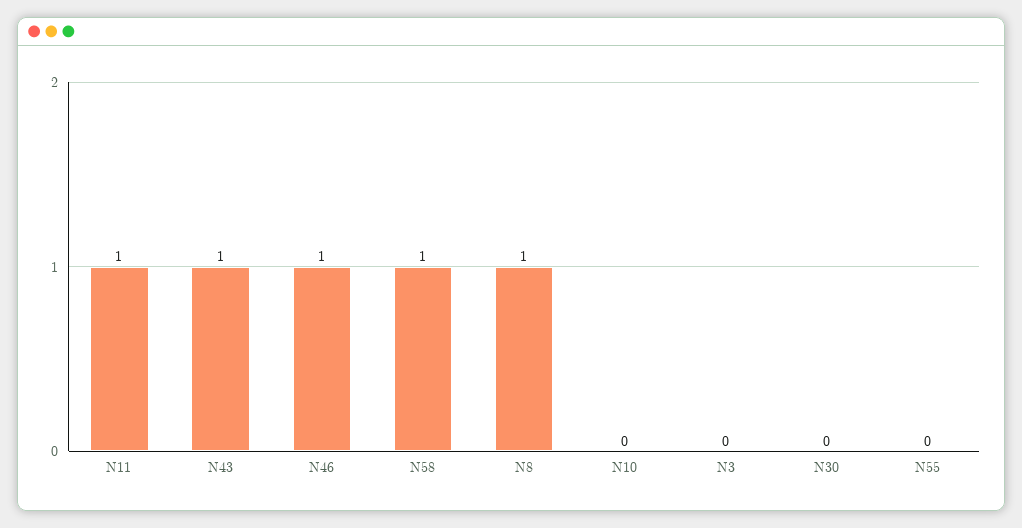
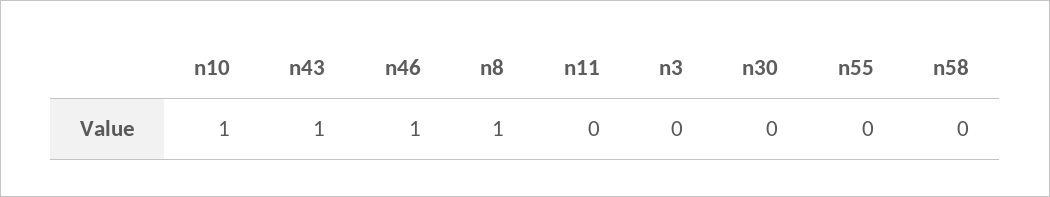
N11: 1 -> 0
N58: 1 -> 0
N10: 0 -> 1

